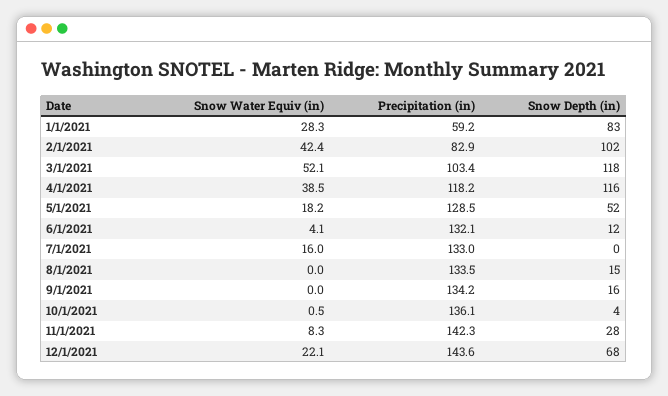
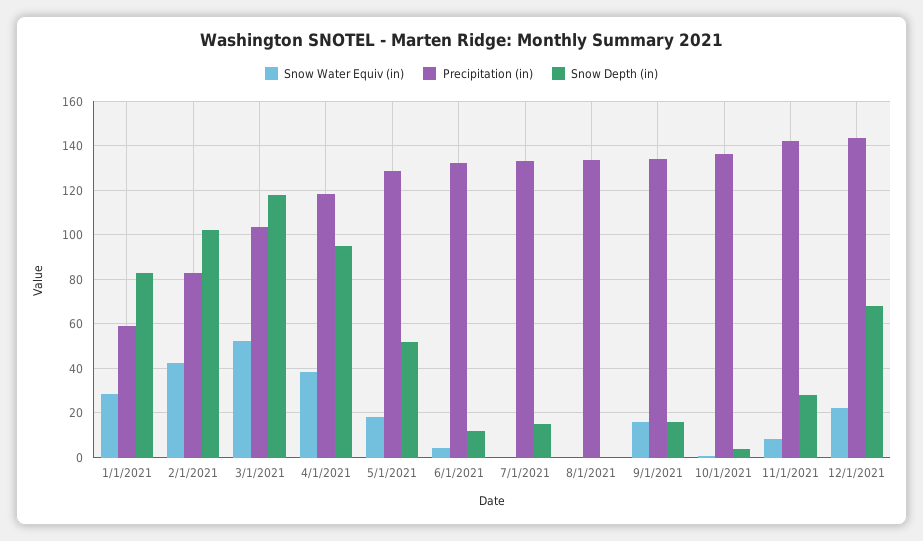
Snow Depth (in), 4/1/2021: 116 -> 95
Snow Water Equiv (in), 7/1/2021: 16 -> 0
Snow Depth (in), 7/1/2021: 0 -> 15
Snow Depth (in), 8/1/2021: 15 -> 0
Snow Water Equiv (in), 9/1/2021: 0 -> 15

